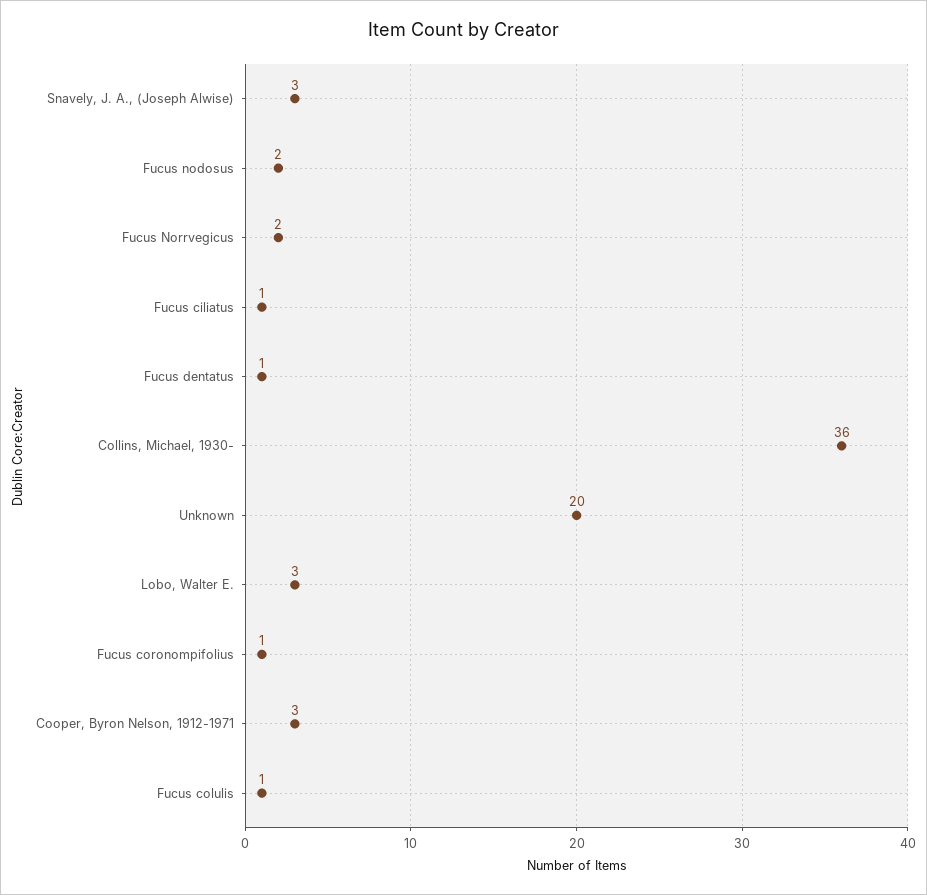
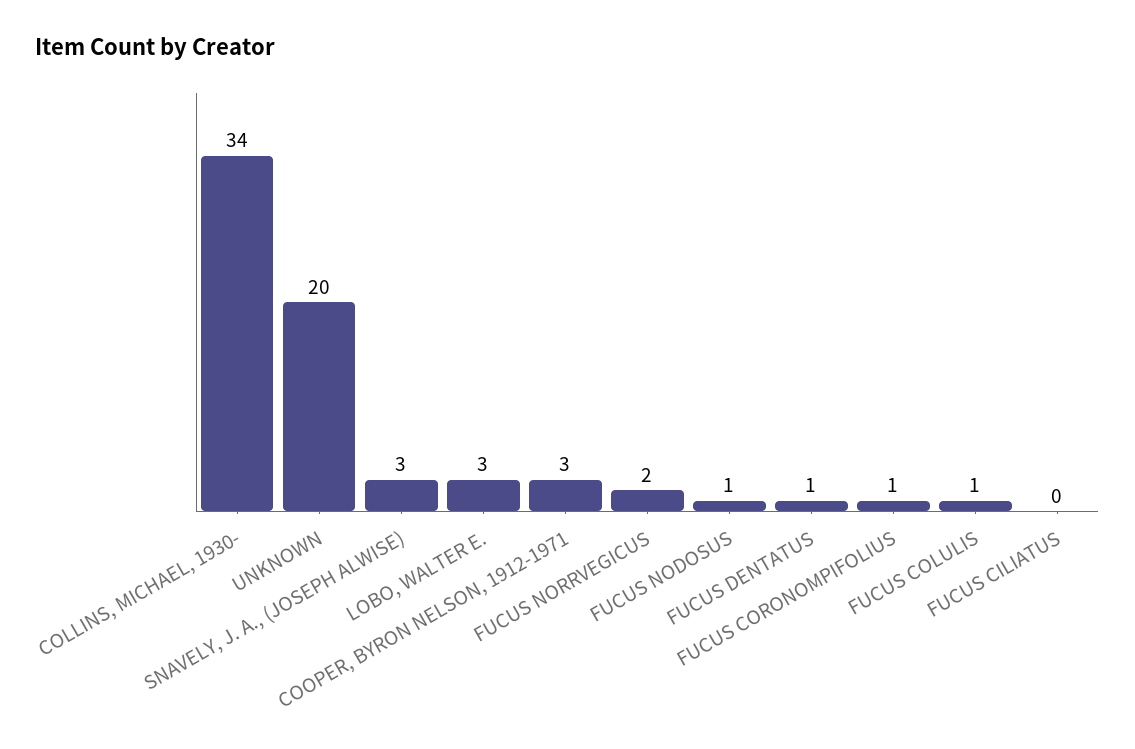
Fucus nodosus: 2 -> 1
Fucus ciliatus: 1 -> 0
Collins, Michael, 1930-: 36 -> 34

